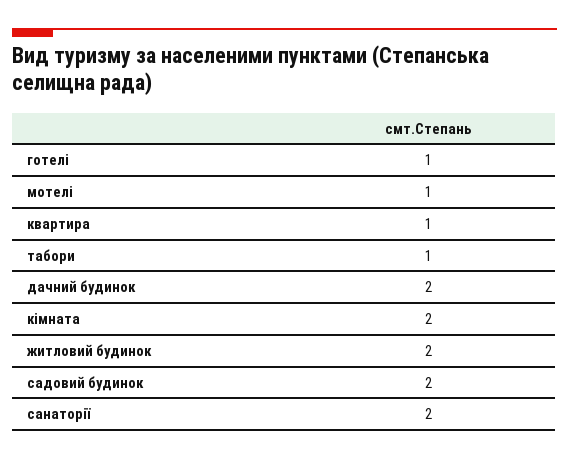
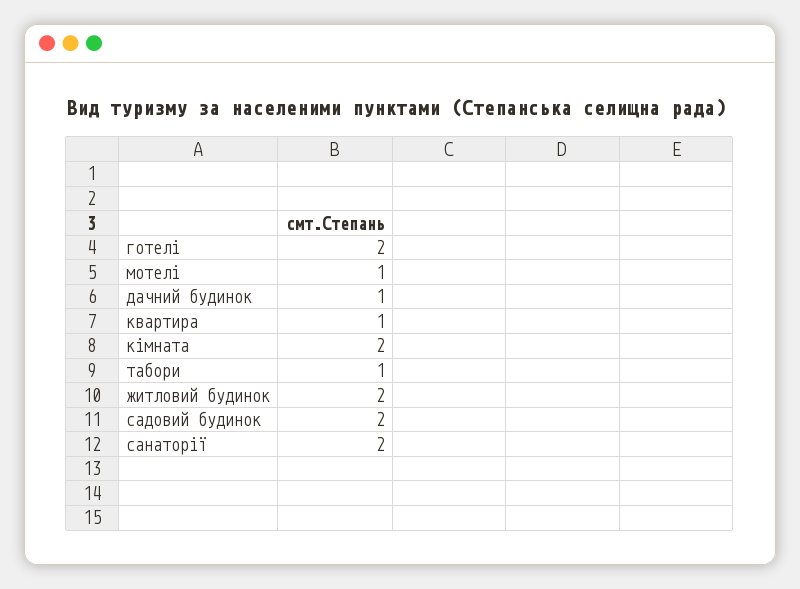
готелі: 1 -> 2
дачний будинок: 2 -> 1

